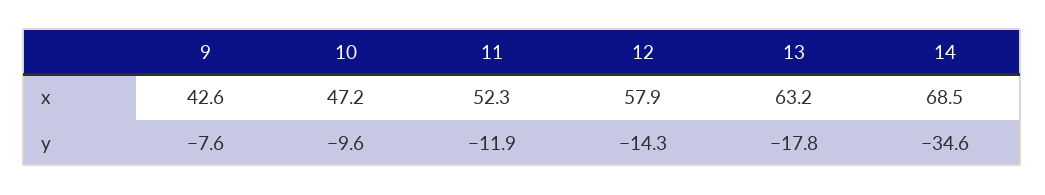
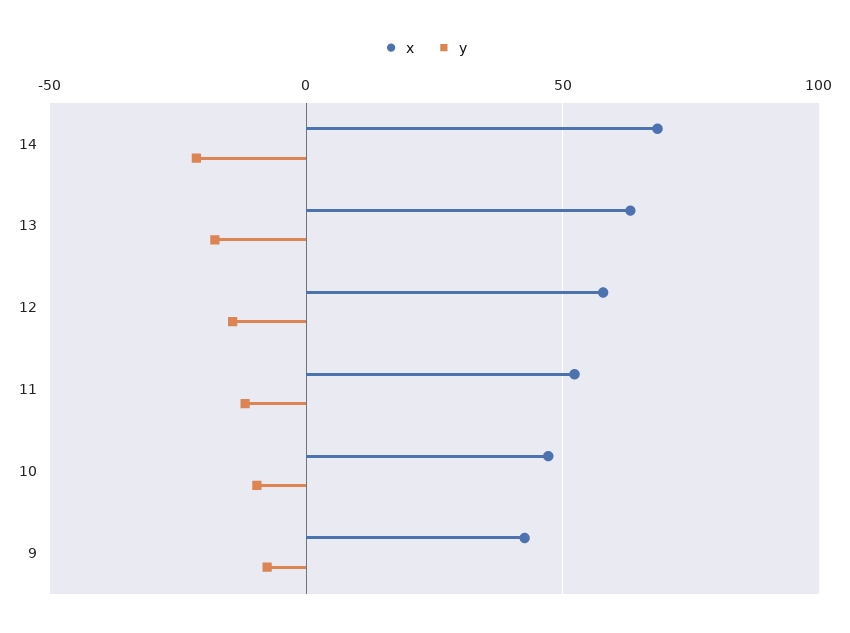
y, 14: -34.6 -> -20

